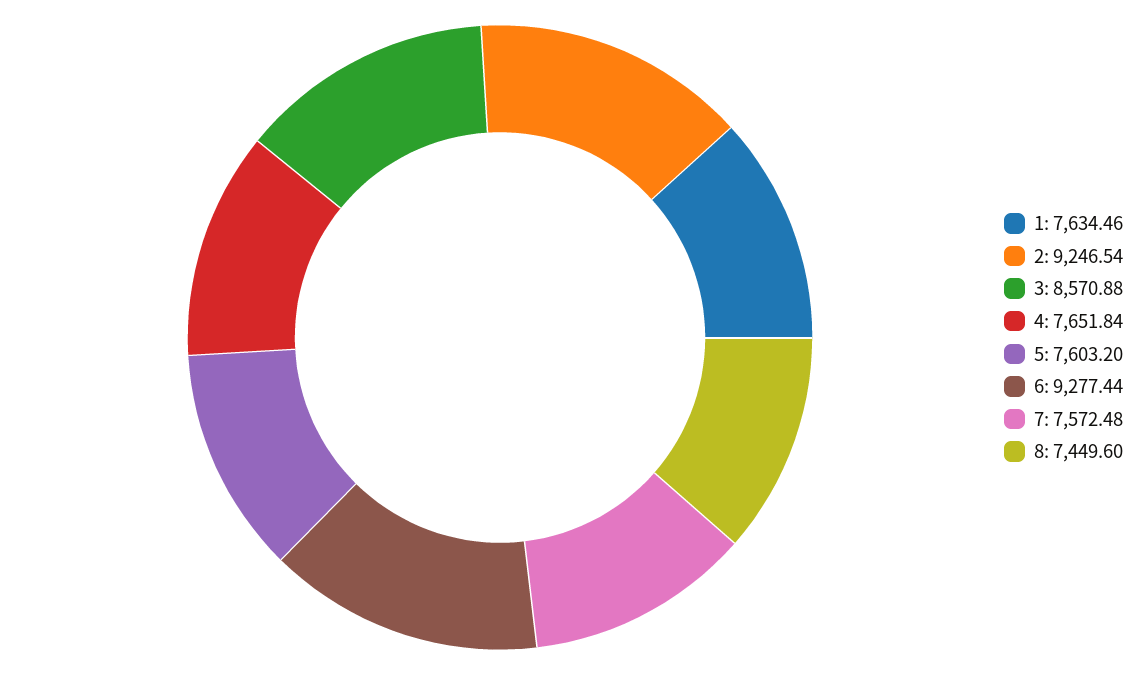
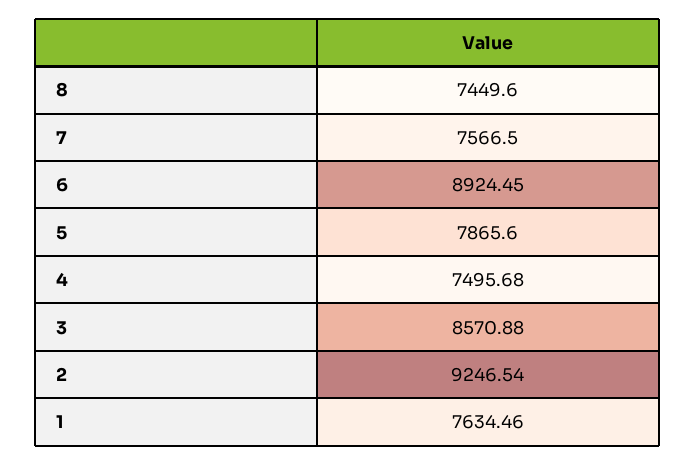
4: 7651.84 -> 7495.68
5: 7603.2 -> 7865.6
6: 9277.44 -> 8924.45
7: 7572.48 -> 7566.5

